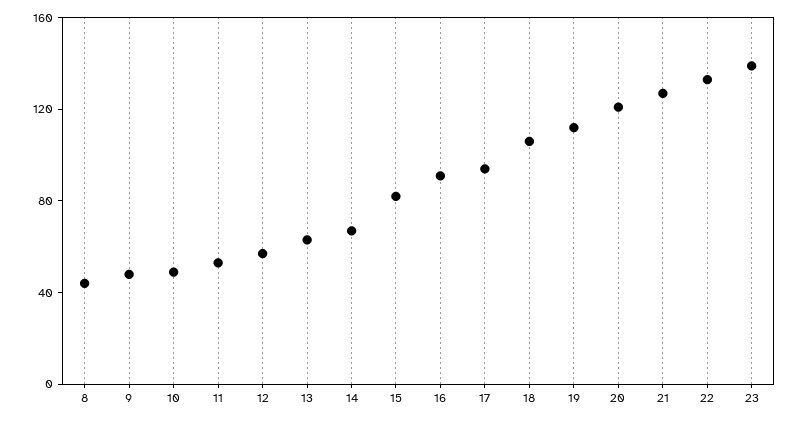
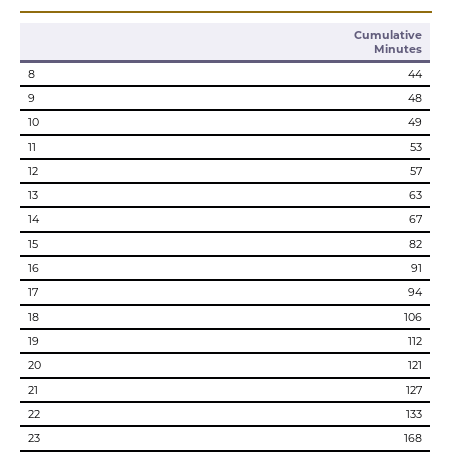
23: 140 -> 168

